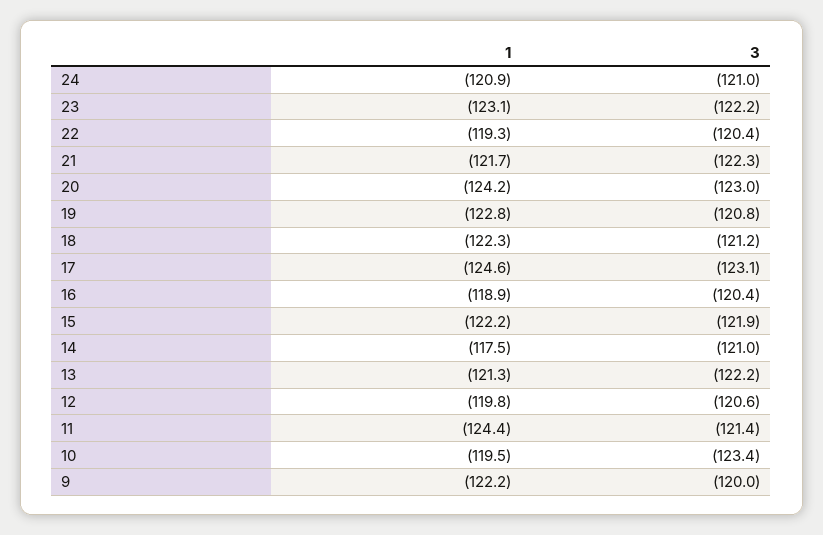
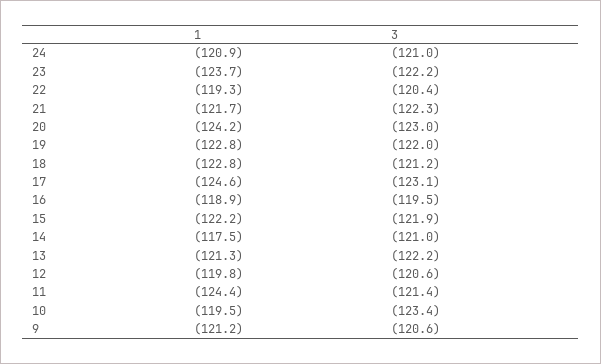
1, 23: -123.1 -> -123.7
3, 19: -120.8 -> -122
1, 18: -122.3 -> -122.8
3, 16: -120.4 -> -119.5
1, 9: -122.2 -> -121.2
3, 9: -120 -> -120.6

